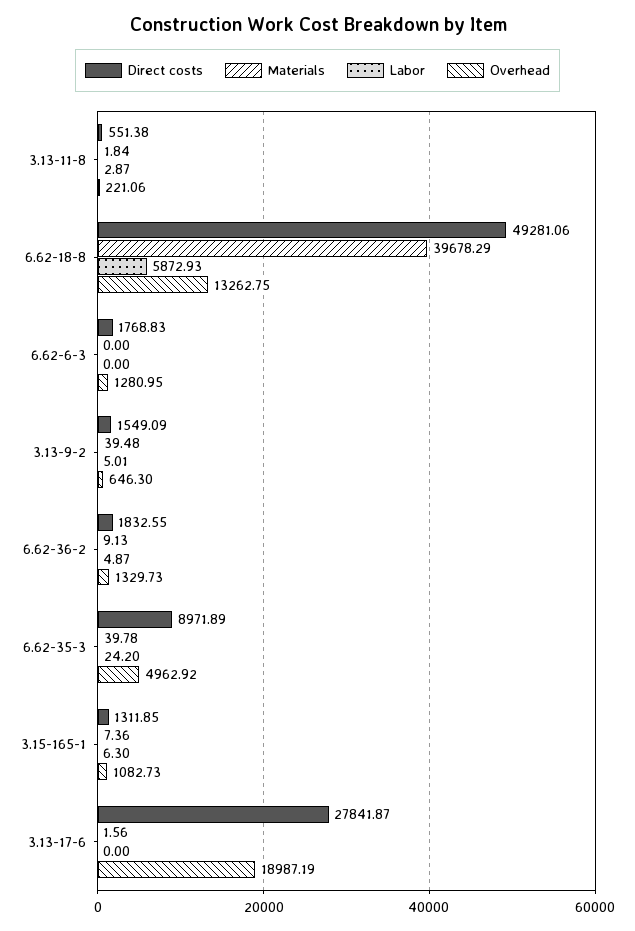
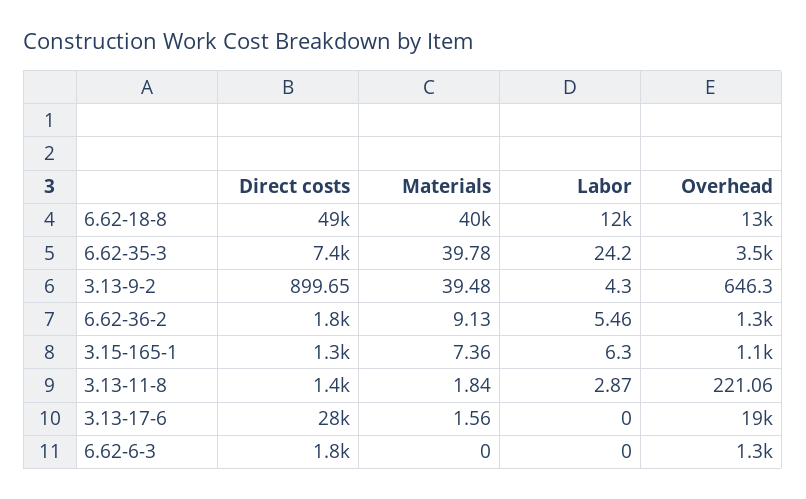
Direct costs, 3.13-11-8: 551.38 -> 1400
Labor, 6.62-18-8: 5872.93 -> 12000
Direct costs, 3.13-9-2: 1549.09 -> 899.65
Labor, 3.13-9-2: 5.01 -> 4.3
Labor, 6.62-36-2: 4.87 -> 5.46
Direct costs, 6.62-35-3: 8971.89 -> 7400
Overhead, 6.62-35-3: 4962.92 -> 3500

